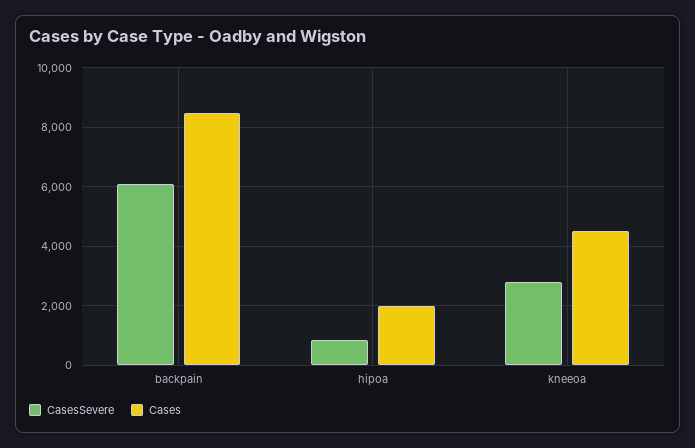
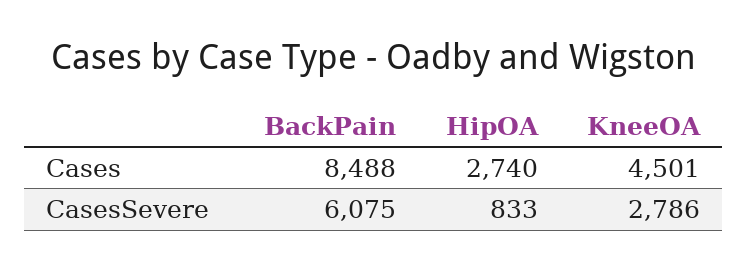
Cases, hipoa: 2000 -> 2740

